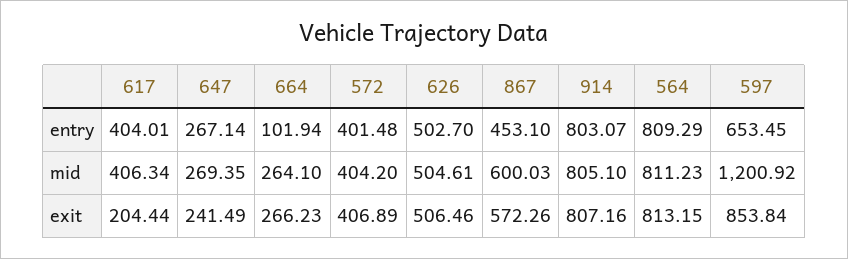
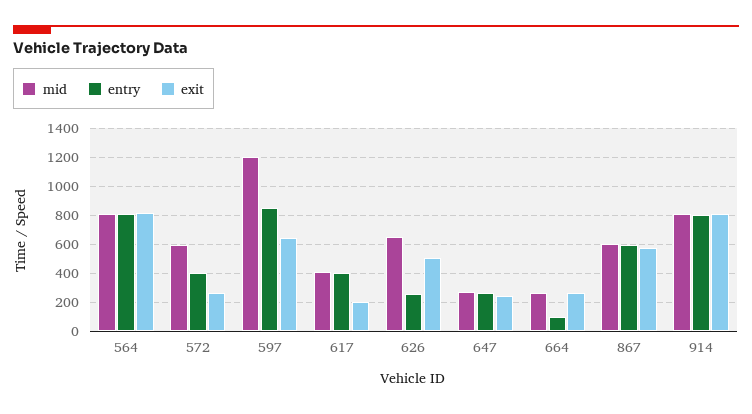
entry, 626: 502.7 -> 250
entry, 867: 453.1 -> 600
entry, 597: 653.45 -> 850
mid, 572: 404.2 -> 600
mid, 626: 504.61 -> 650
exit, 572: 406.89 -> 250
exit, 597: 853.84 -> 650

